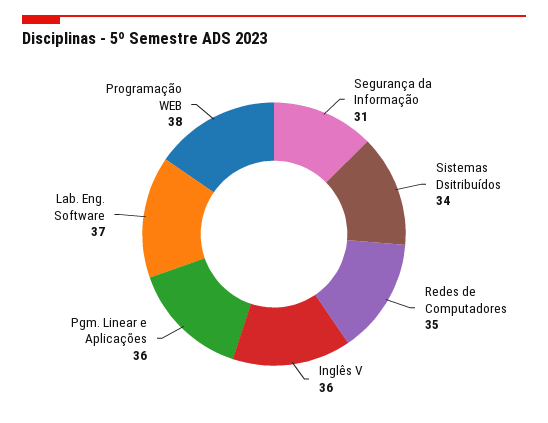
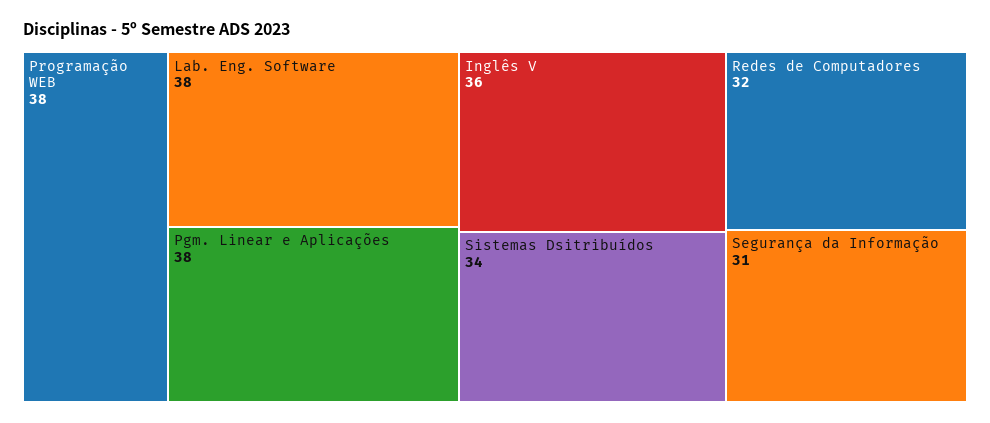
Redes de Computadores: 35 -> 32
Pgm. Linear e Aplicações: 36 -> 38
Lab. Eng. Software: 37 -> 38

